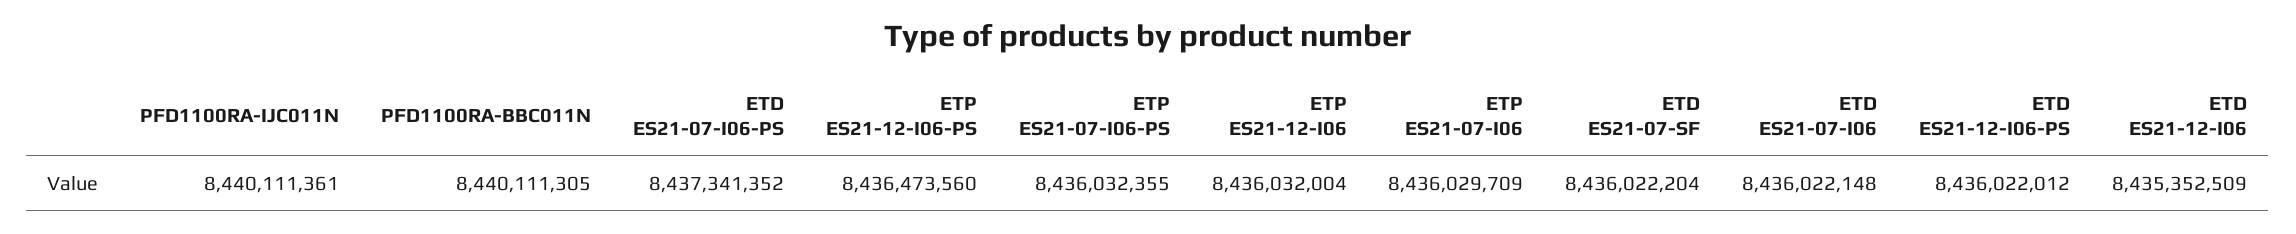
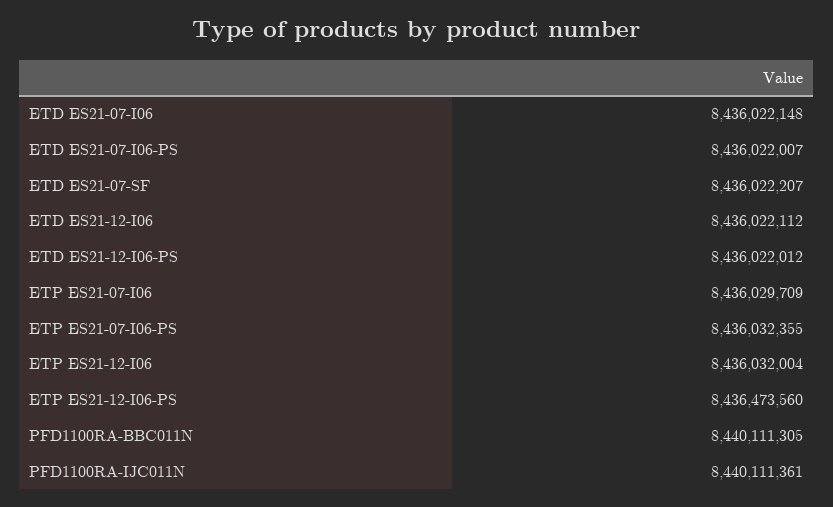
ETD ES21-07-I06-PS: 8437341352 -> 8436022007
ETD ES21-07-SF: 8436022204 -> 8436022207
ETD ES21-12-I06: 8435352509 -> 8436022112

